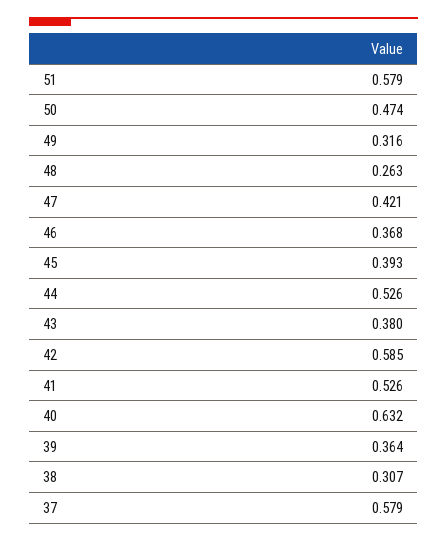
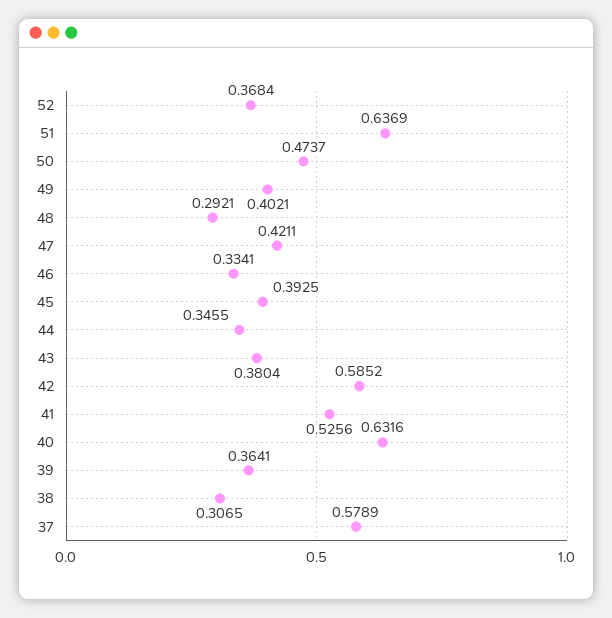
51: 0.579 -> 0.6369
49: 0.316 -> 0.4021
48: 0.263 -> 0.2921
46: 0.368 -> 0.3341
44: 0.526 -> 0.3455
52: none -> 0.3684

